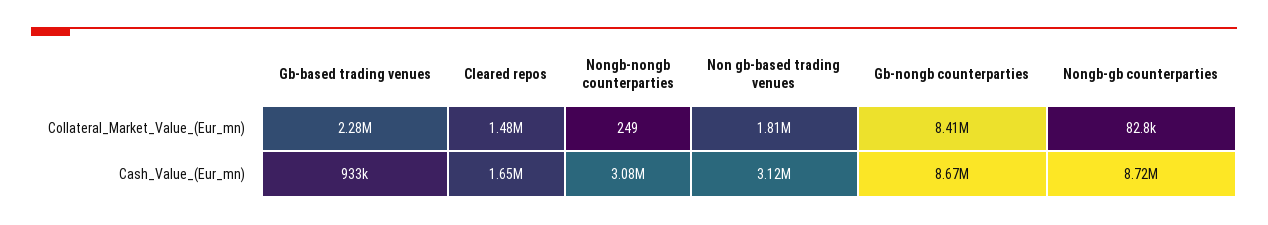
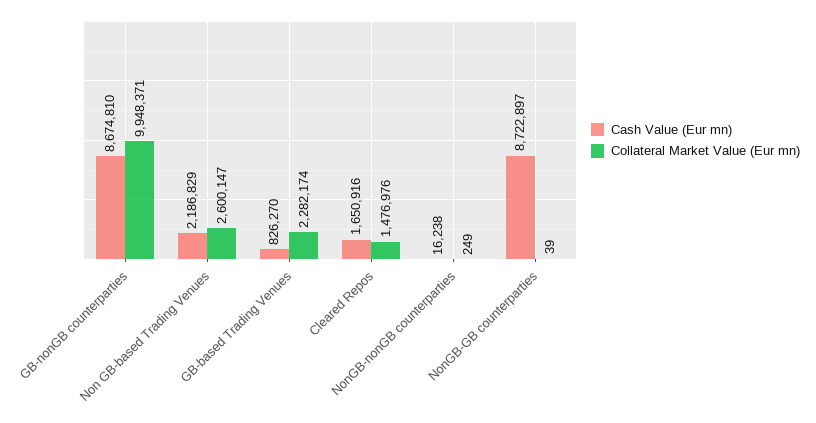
Collateral_Market_Value_(Eur_mn), Non gb-based trading venues: 1810000 -> 2600147
Collateral_Market_Value_(Eur_mn), Gb-nongb counterparties: 8410000 -> 9948371
Collateral_Market_Value_(Eur_mn), Nongb-gb counterparties: 82800 -> 39
Cash_Value_(Eur_mn), Gb-based trading venues: 933000 -> 826270
Cash_Value_(Eur_mn), Nongb-nongb counterparties: 3080000 -> 16238
Cash_Value_(Eur_mn), Non gb-based trading venues: 3120000 -> 2186829

